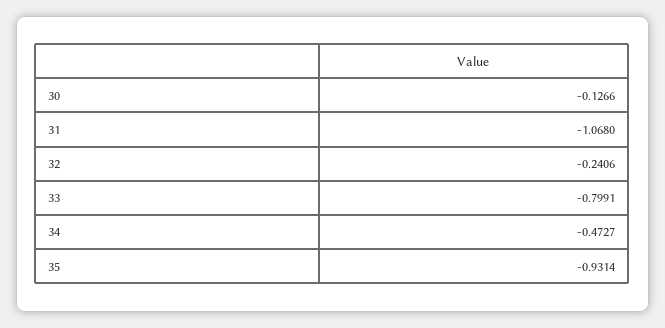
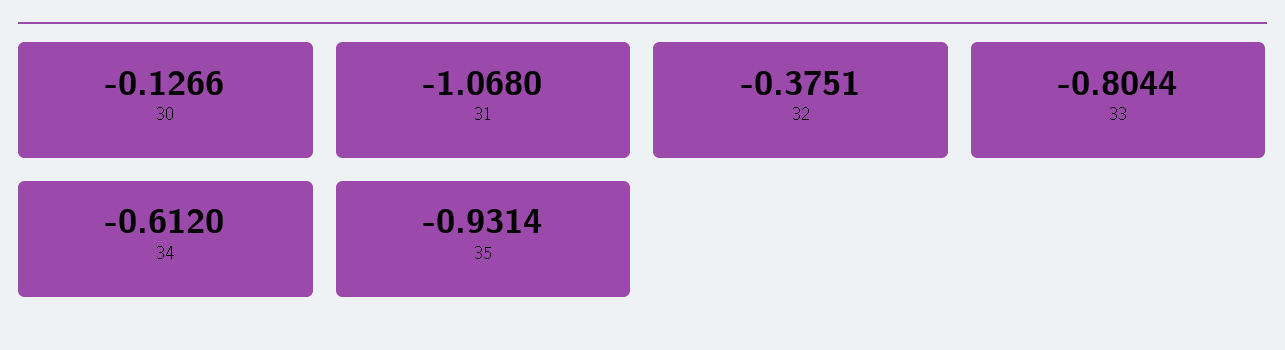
32: -0.2406 -> -0.3751
33: -0.7991 -> -0.8044
34: -0.4727 -> -0.612

